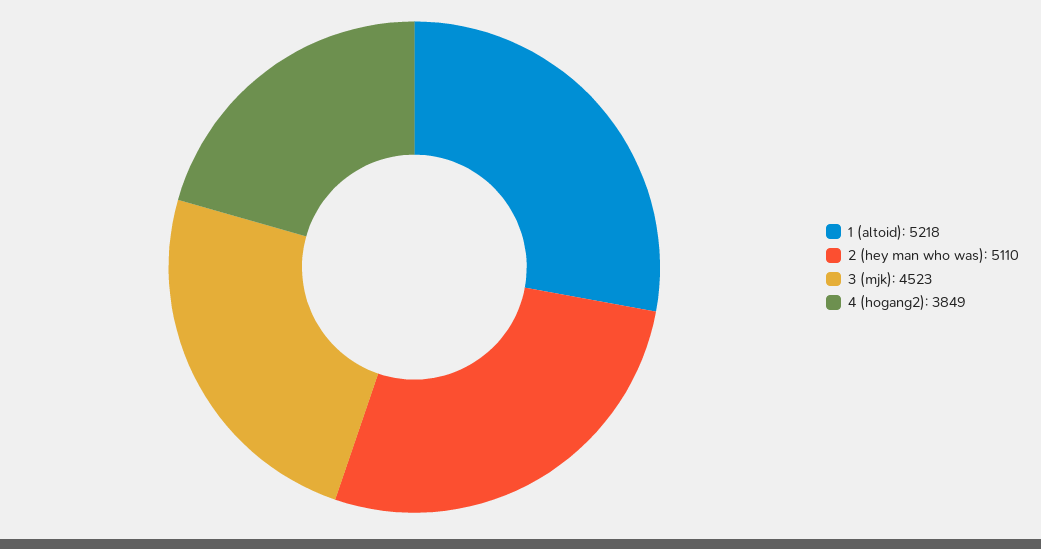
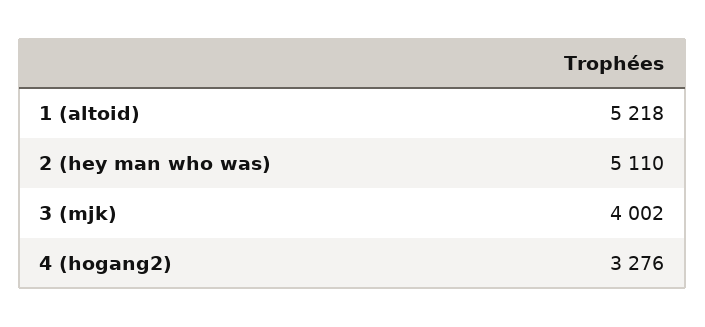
3 (mjk): 4523 -> 4002
4 (hogang2): 3849 -> 3276

